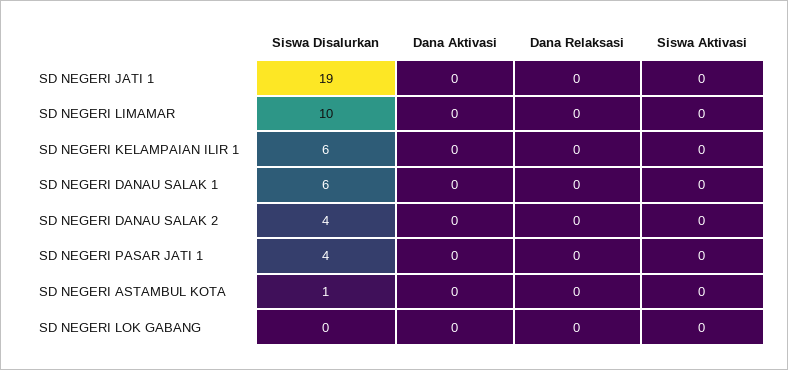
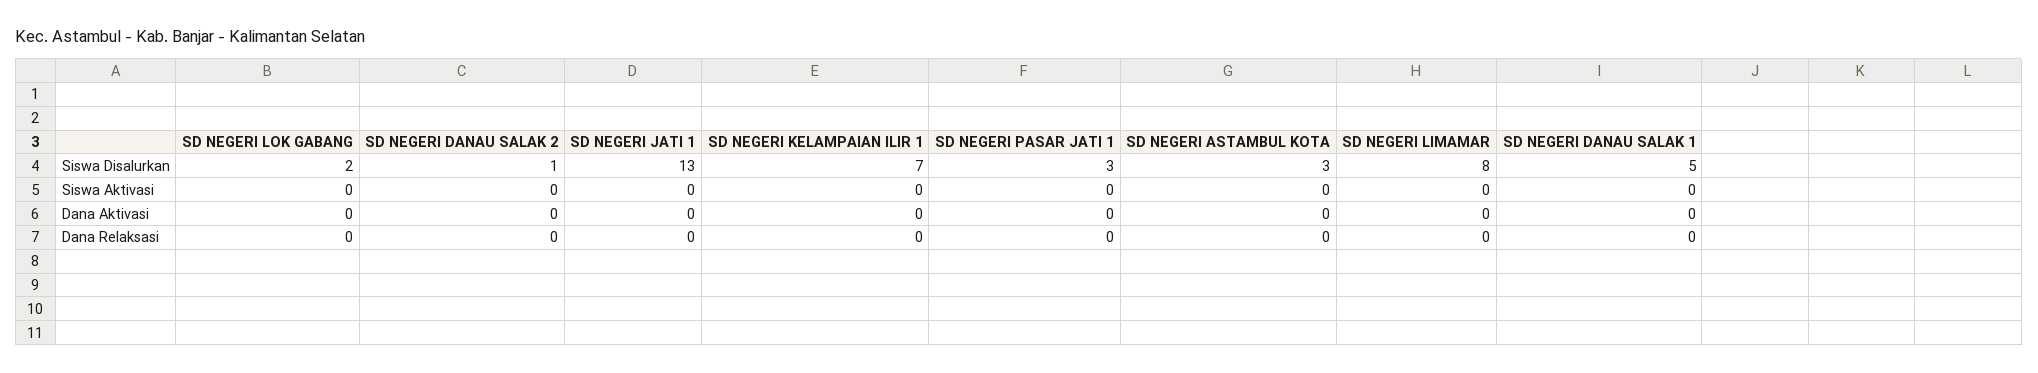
Siswa Disalurkan, SD NEGERI JATI 1: 19 -> 13
Siswa Disalurkan, SD NEGERI LIMAMAR: 10 -> 8
Siswa Disalurkan, SD NEGERI KELAMPAIAN ILIR 1: 6 -> 7
Siswa Disalurkan, SD NEGERI DANAU SALAK 1: 6 -> 5
Siswa Disalurkan, SD NEGERI DANAU SALAK 2: 4 -> 1
Siswa Disalurkan, SD NEGERI PASAR JATI 1: 4 -> 3
Siswa Disalurkan, SD NEGERI ASTAMBUL KOTA: 1 -> 3
Siswa Disalurkan, SD NEGERI LOK GABANG: 0 -> 2

